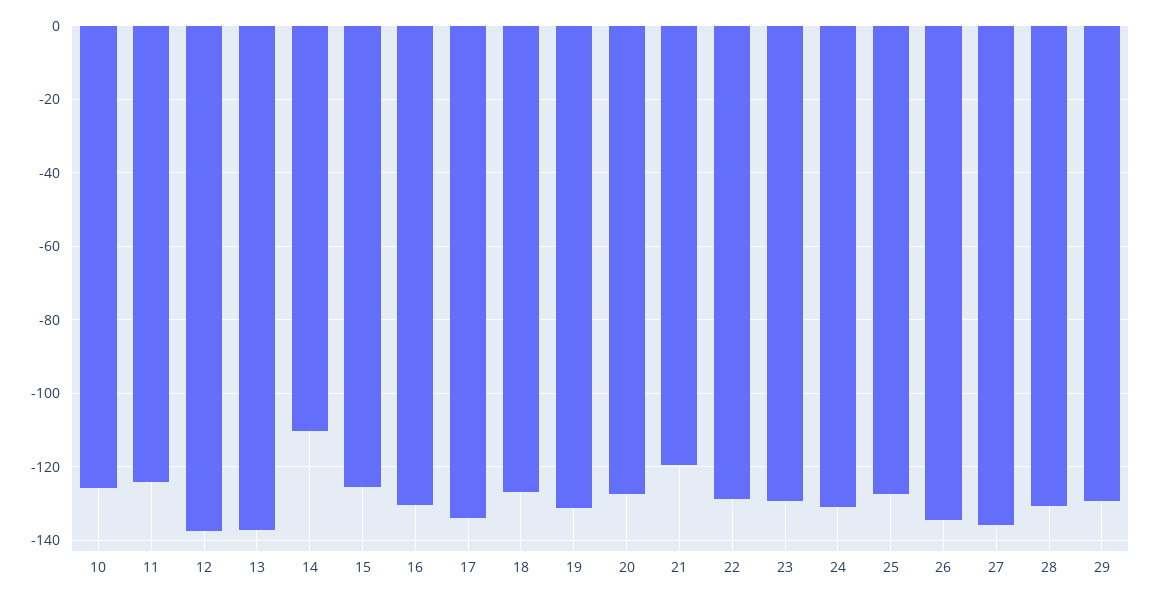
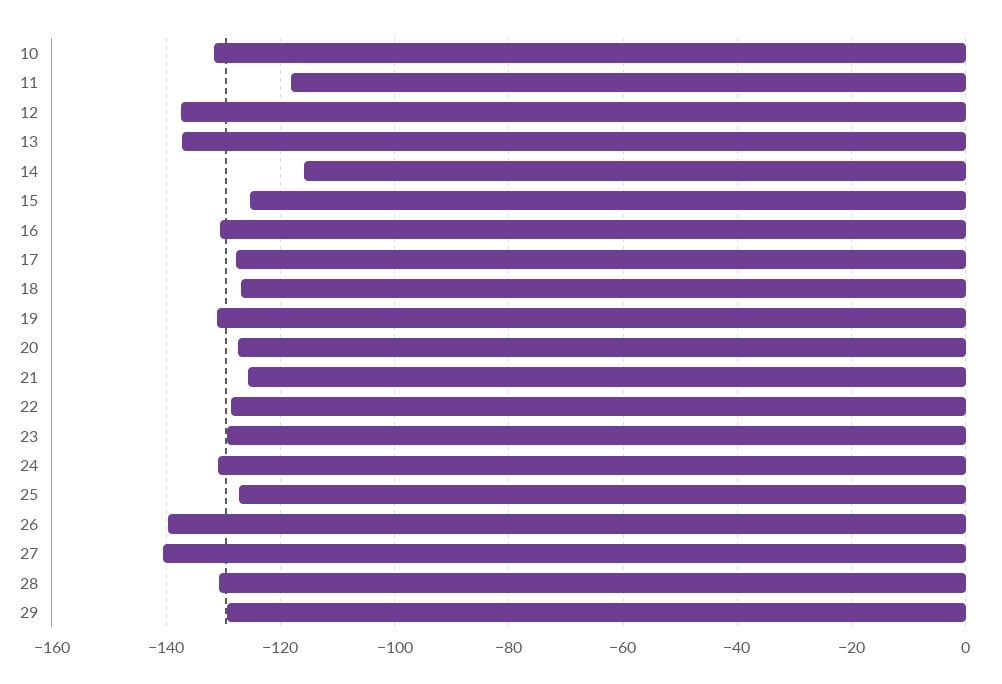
10: -126 -> -132
11: -124 -> -118
14: -110 -> -116
17: -134 -> -128
21: -120 -> -126
26: -134 -> -140
27: -136 -> -140

